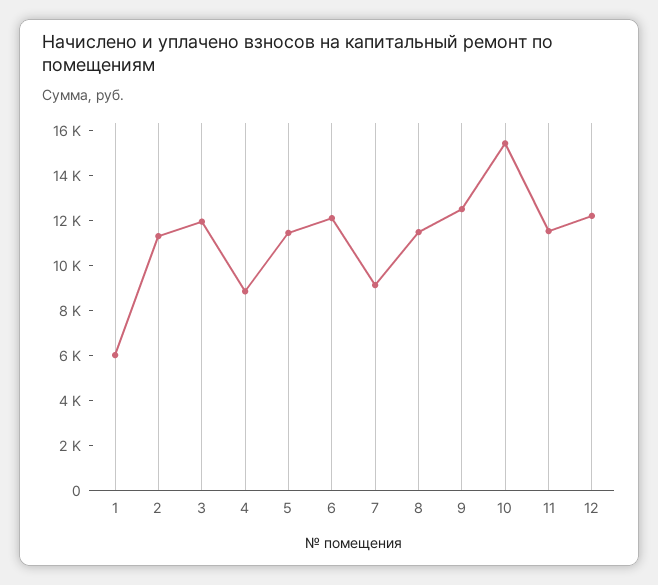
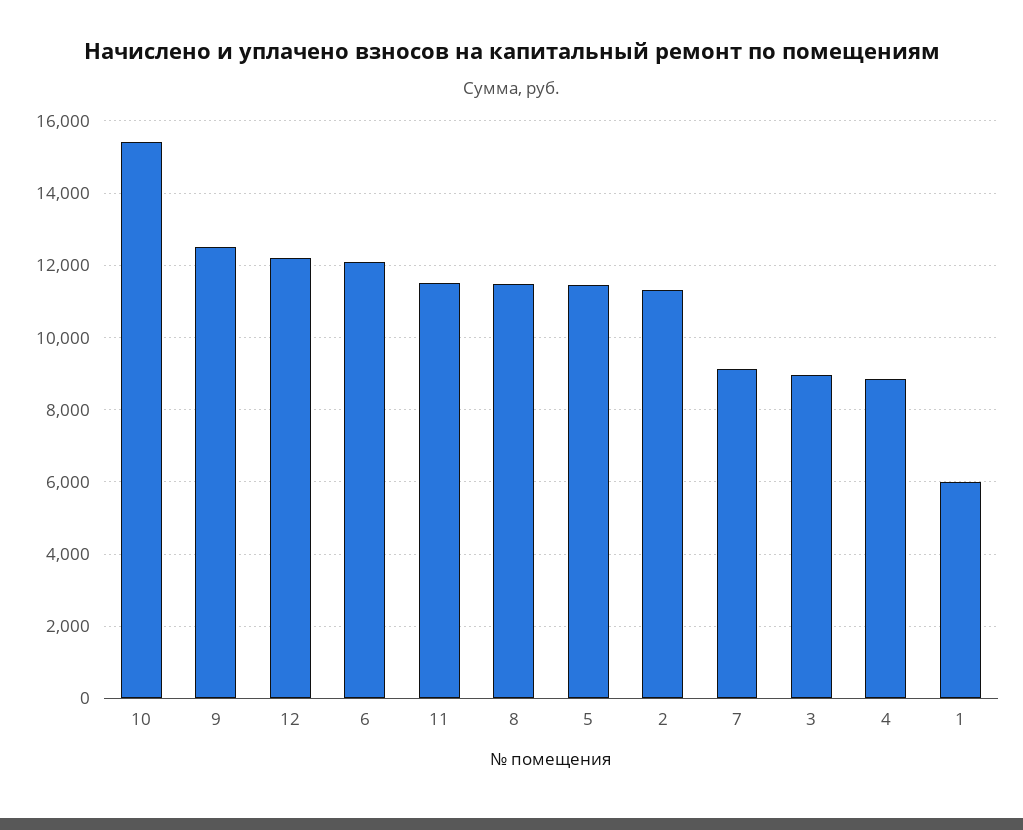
3: 12000 -> 9000

